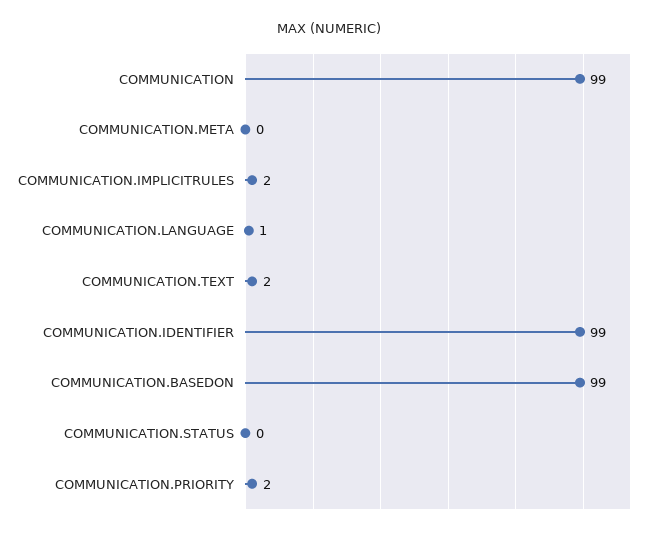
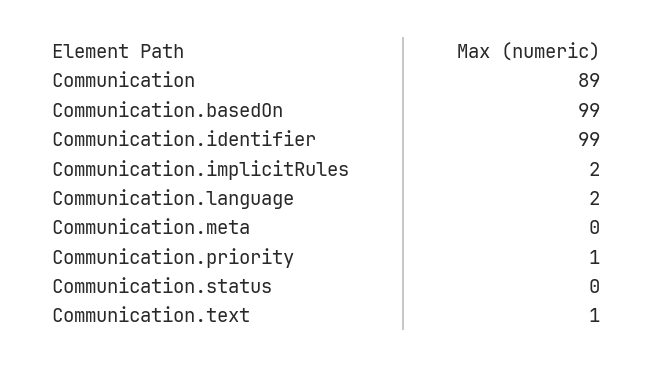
COMMUNICATION: 99 -> 89
COMMUNICATION.LANGUAGE: 1 -> 2
COMMUNICATION.TEXT: 2 -> 1
COMMUNICATION.PRIORITY: 2 -> 1

